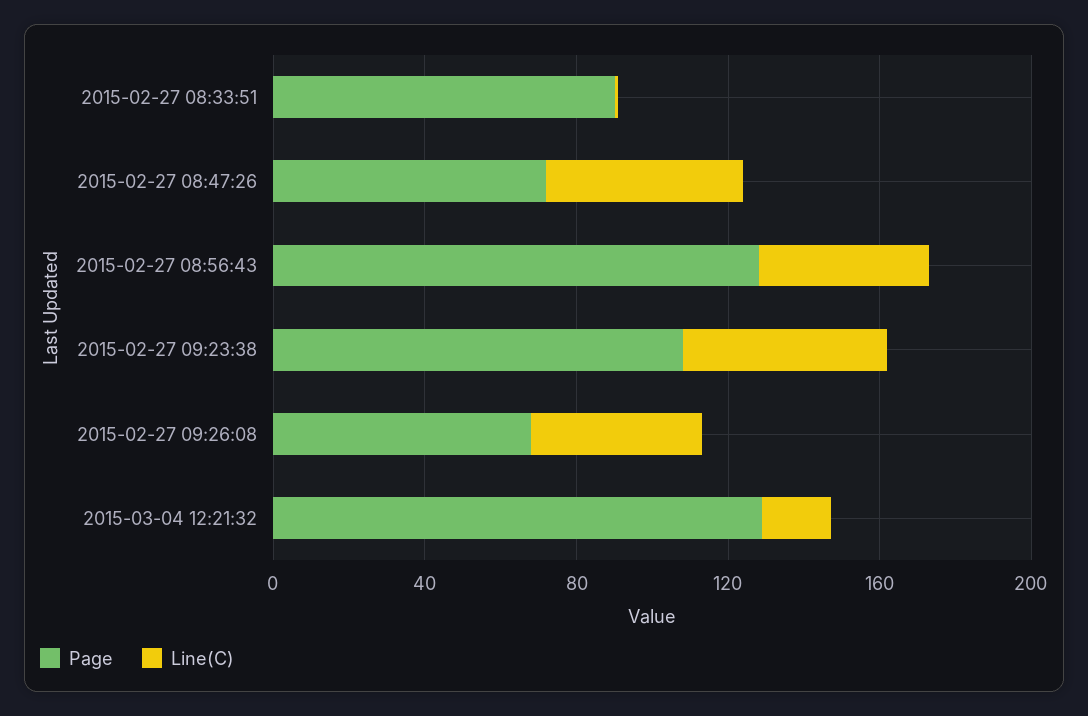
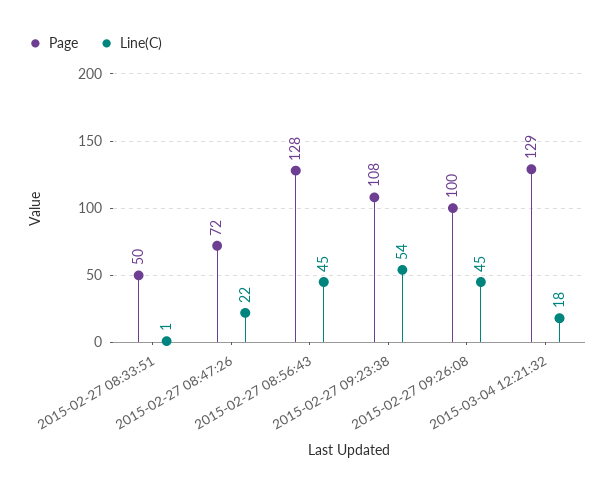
Page, 2015-02-27 08:33:51: 90 -> 50
Line(C), 2015-02-27 08:47:26: 50 -> 22
Page, 2015-02-27 09:26:08: 70 -> 100

